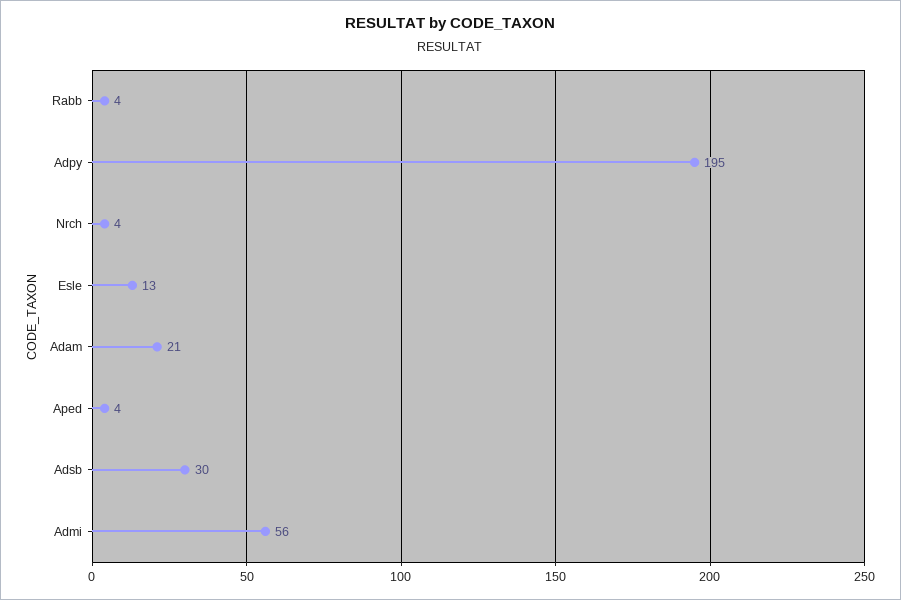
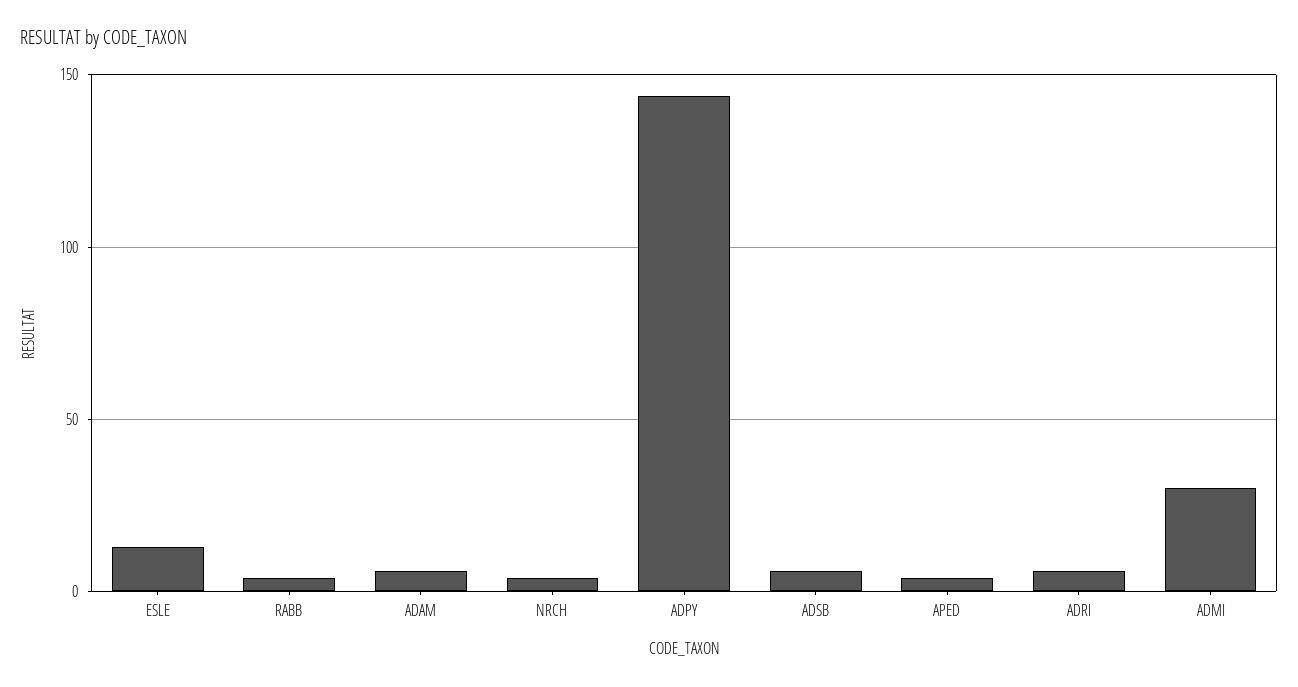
Adpy: 195 -> 145
Adam: 21 -> 5
Adsb: 30 -> 5
Admi: 56 -> 30
ADRI: none -> 5

